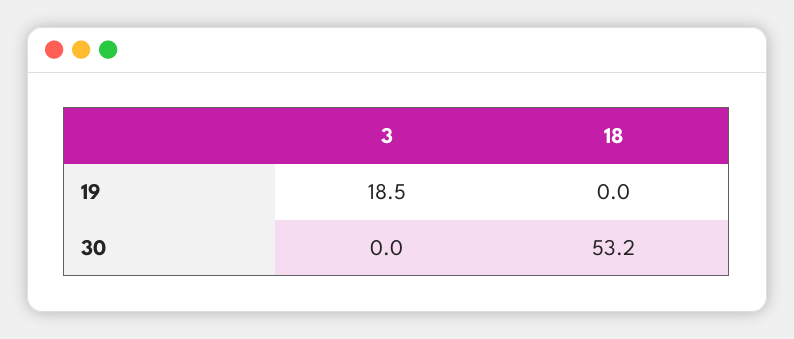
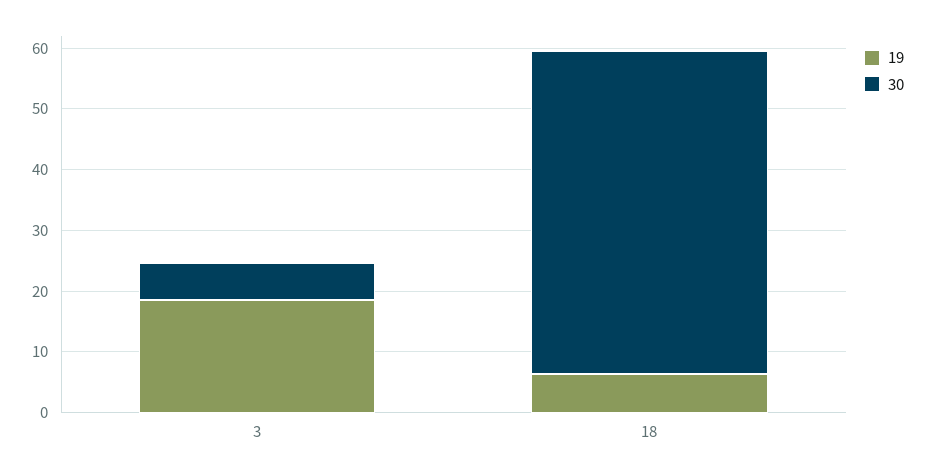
19, 18: 0 -> 6
30, 3: 0 -> 6

